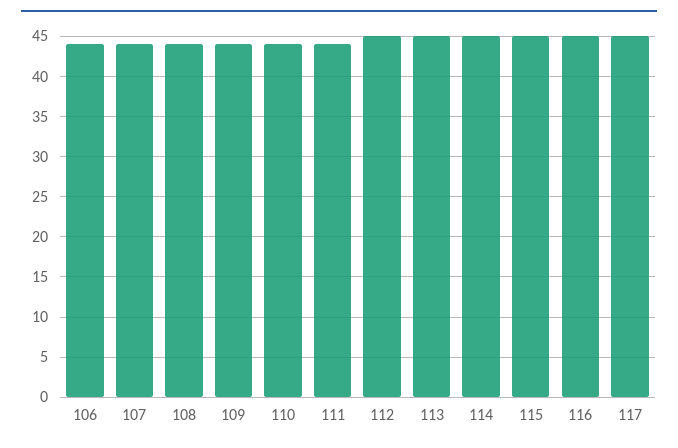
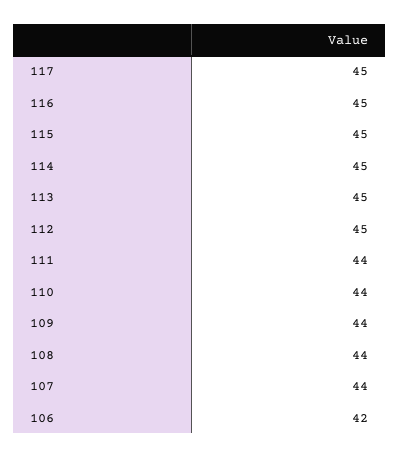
106: 44 -> 42

